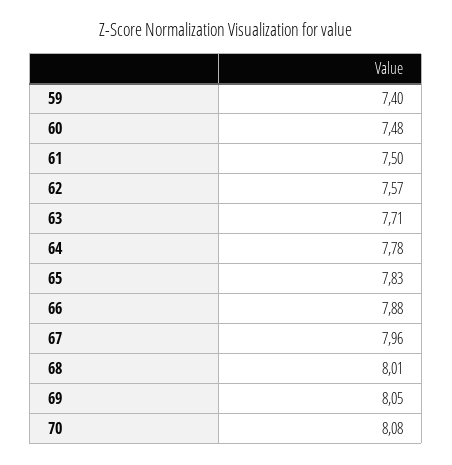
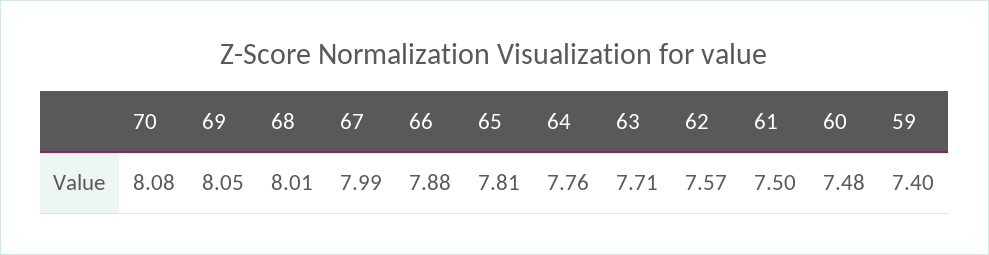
64: 7.78 -> 7.76
65: 7.83 -> 7.81
67: 7.96 -> 7.99

